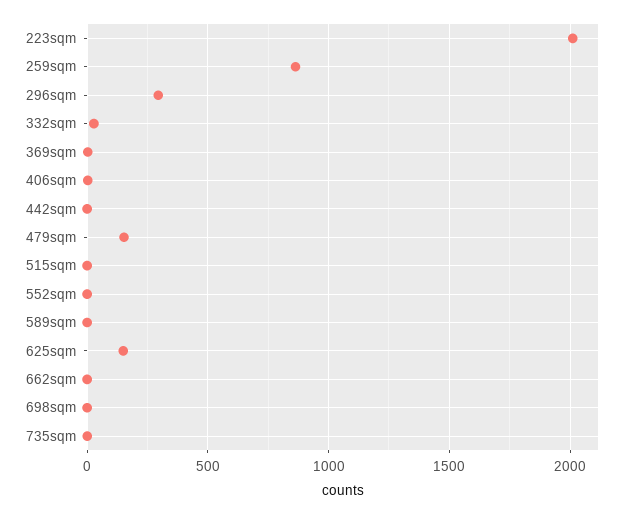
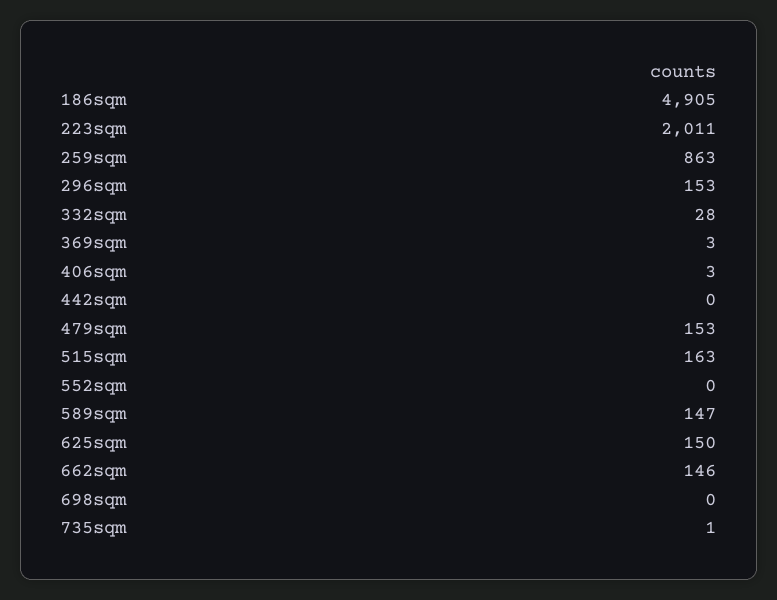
296sqm: 300 -> 153
515sqm: 0 -> 163
589sqm: 0 -> 147
662sqm: 0 -> 146
186sqm: none -> 4905

